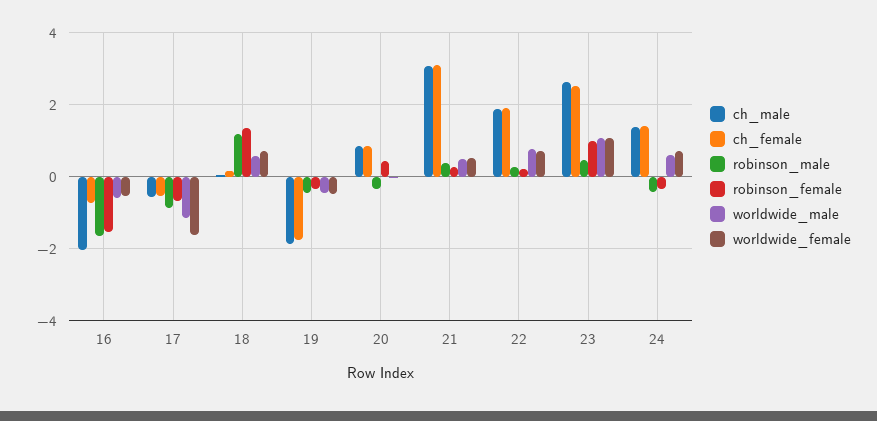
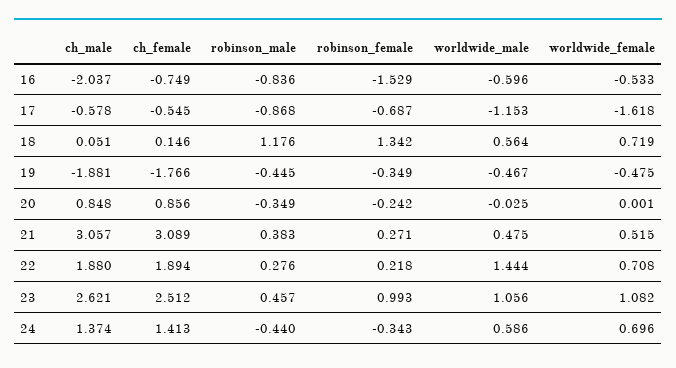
robinson_male, 16: -1.6 -> -0.836
robinson_female, 20: 0.4 -> -0.242
worldwide_male, 22: 0.8 -> 1.444

